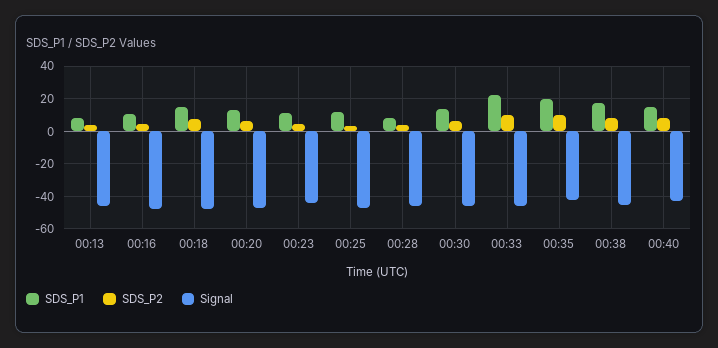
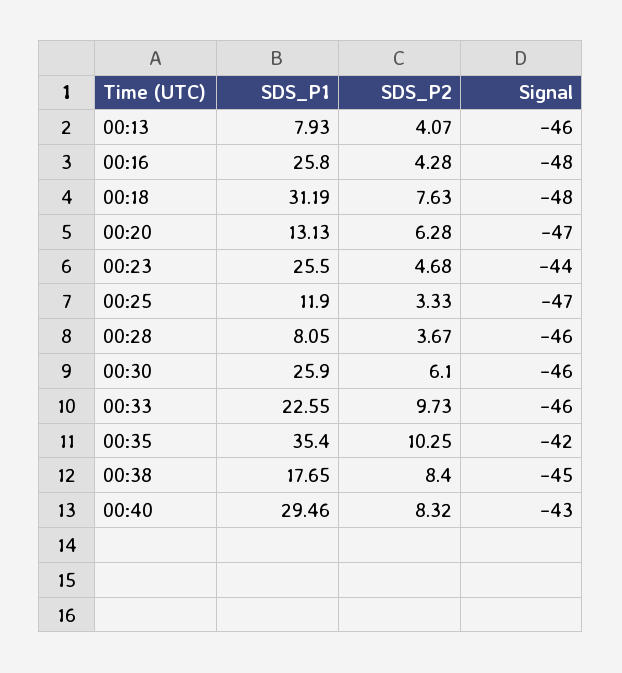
SDS_P1, 00:16: 10 -> 25.8
SDS_P1, 00:18: 15 -> 31.19
SDS_P1, 00:23: 10 -> 25.5
SDS_P1, 00:30: 15 -> 25.9
SDS_P1, 00:35: 20 -> 35.4
SDS_P1, 00:40: 15 -> 29.46

